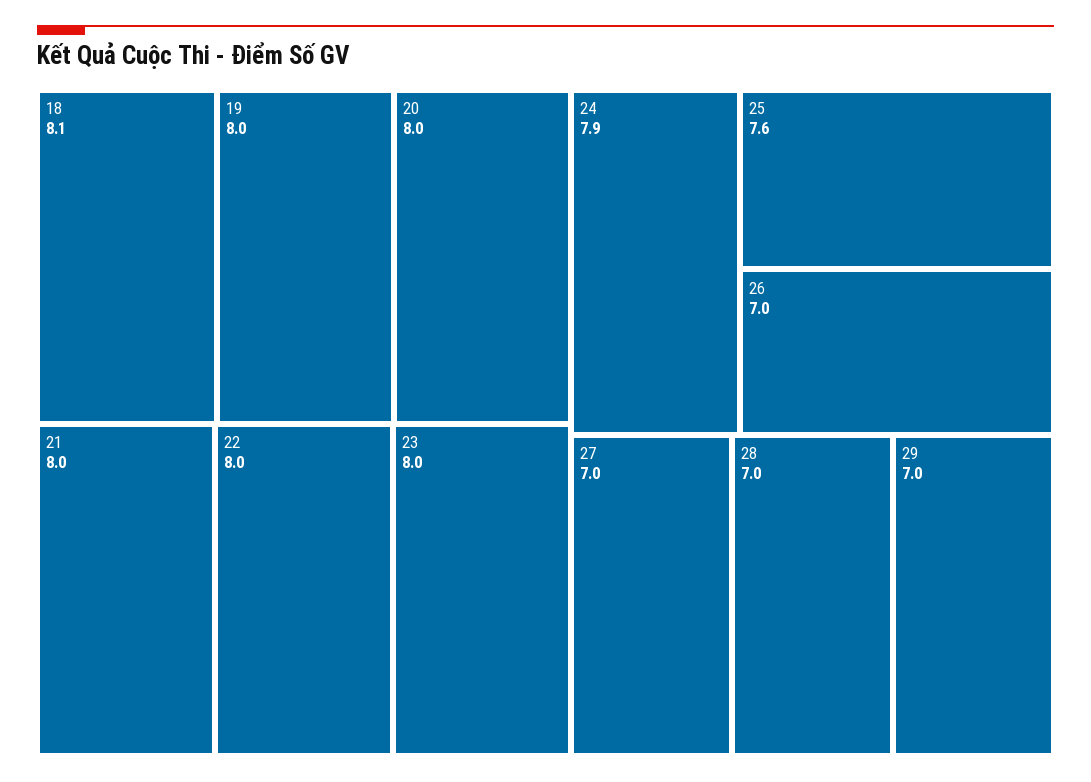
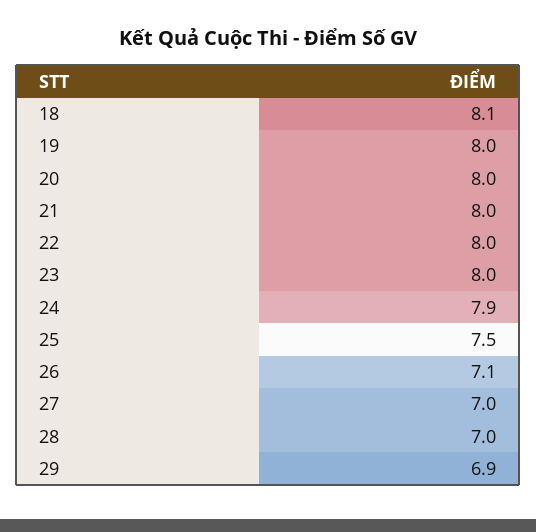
25: 7.6 -> 7.5
26: 7 -> 7.1
29: 7 -> 6.9

